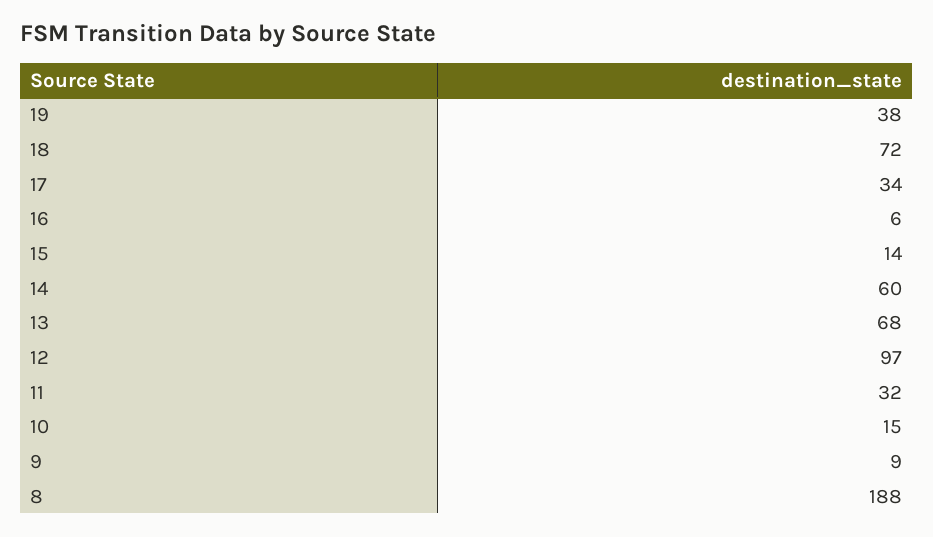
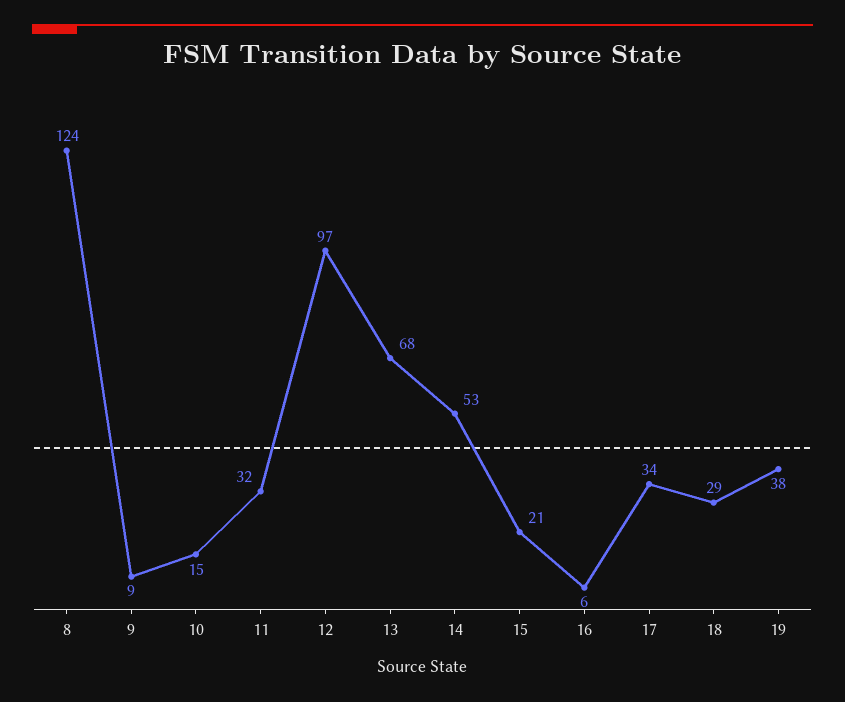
18: 72 -> 29
15: 14 -> 21
14: 60 -> 53
8: 188 -> 124

